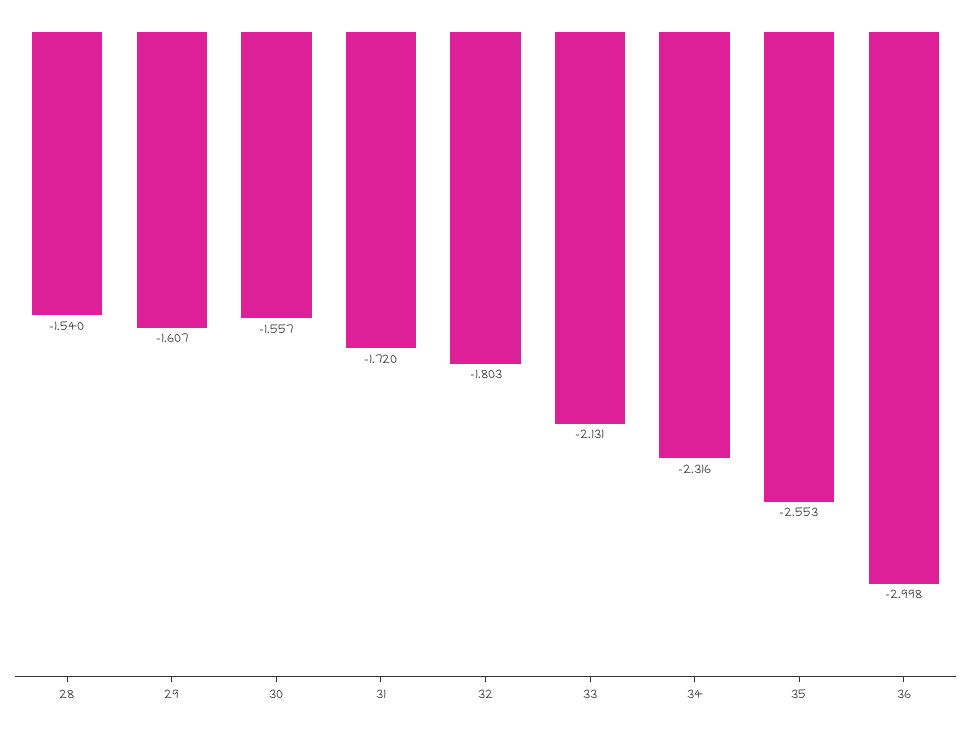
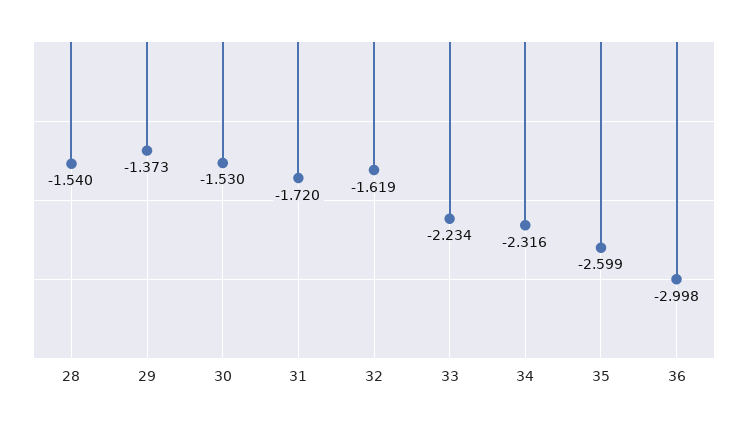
29: -1.607 -> -1.373
30: -1.557 -> -1.53
32: -1.803 -> -1.619
33: -2.131 -> -2.234
35: -2.553 -> -2.599

